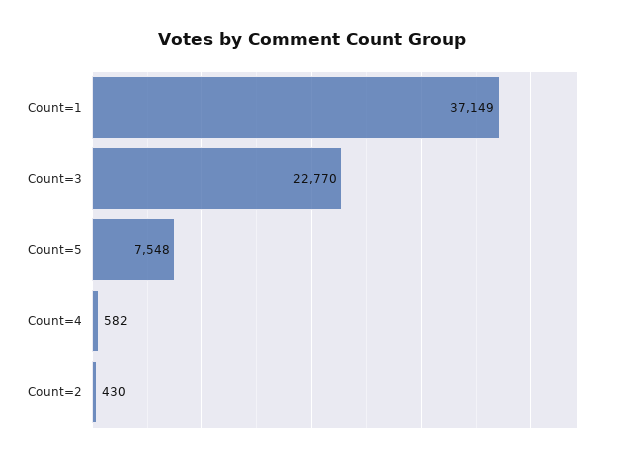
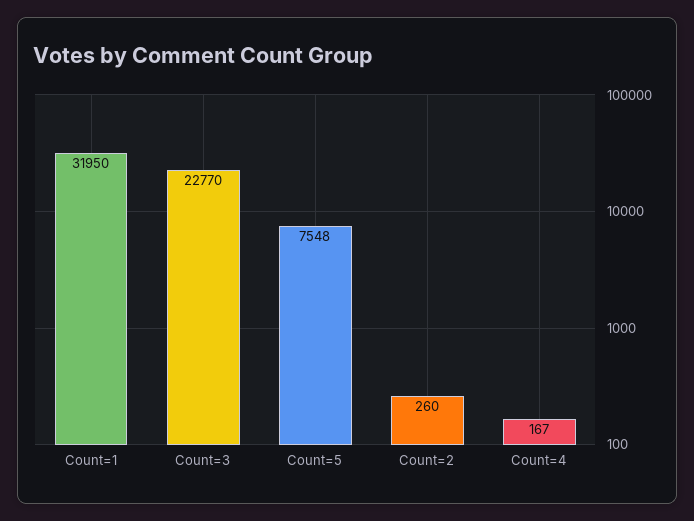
Count=1: 37149 -> 31950
Count=4: 582 -> 167
Count=2: 430 -> 260

